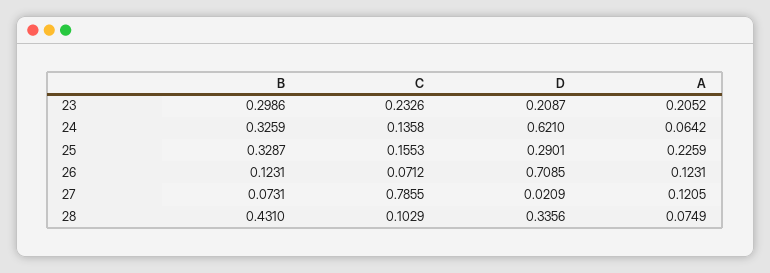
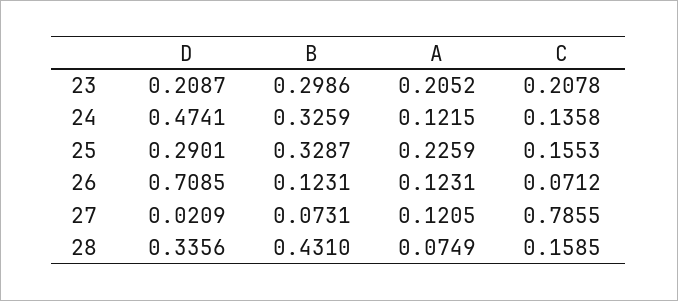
C, 23: 0.2326 -> 0.2078
D, 24: 0.621 -> 0.4741
A, 24: 0.0642 -> 0.1215
C, 28: 0.1029 -> 0.1585

